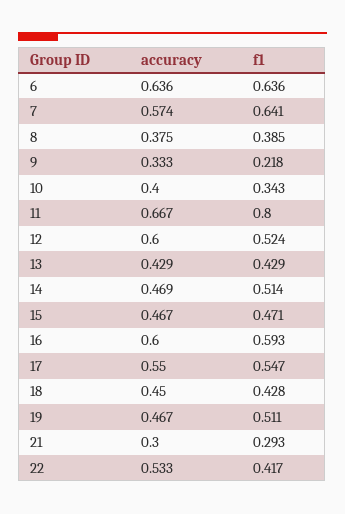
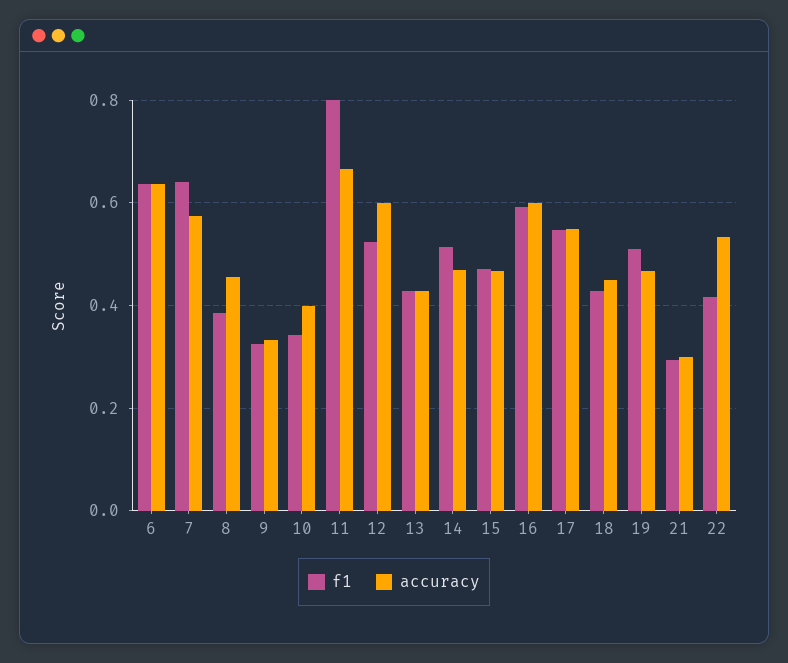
accuracy, 8: 0.375 -> 0.46
f1, 9: 0.218 -> 0.32

